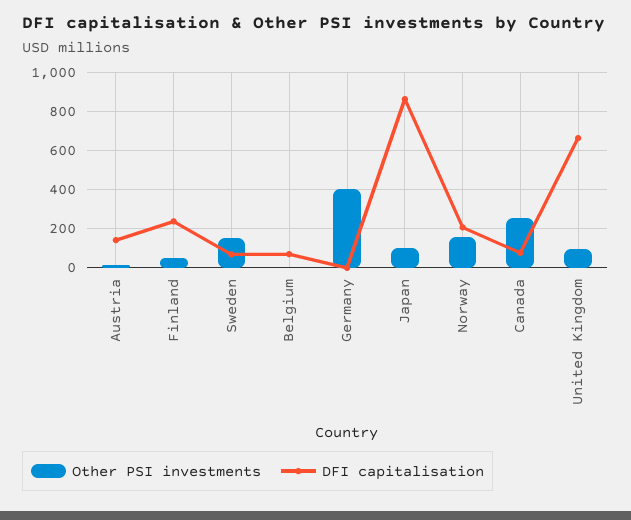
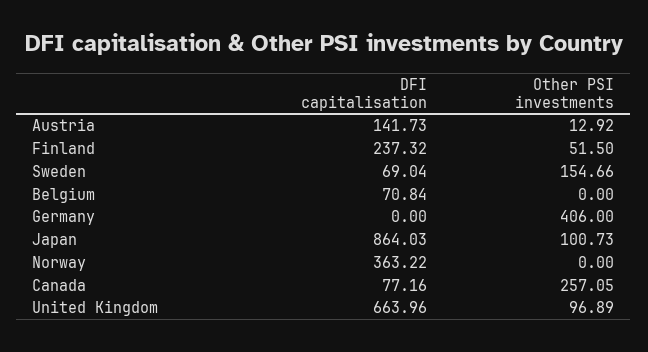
Other PSI investments, Norway: 150 -> 0
DFI capitalisation, Norway: 200 -> 363.22

